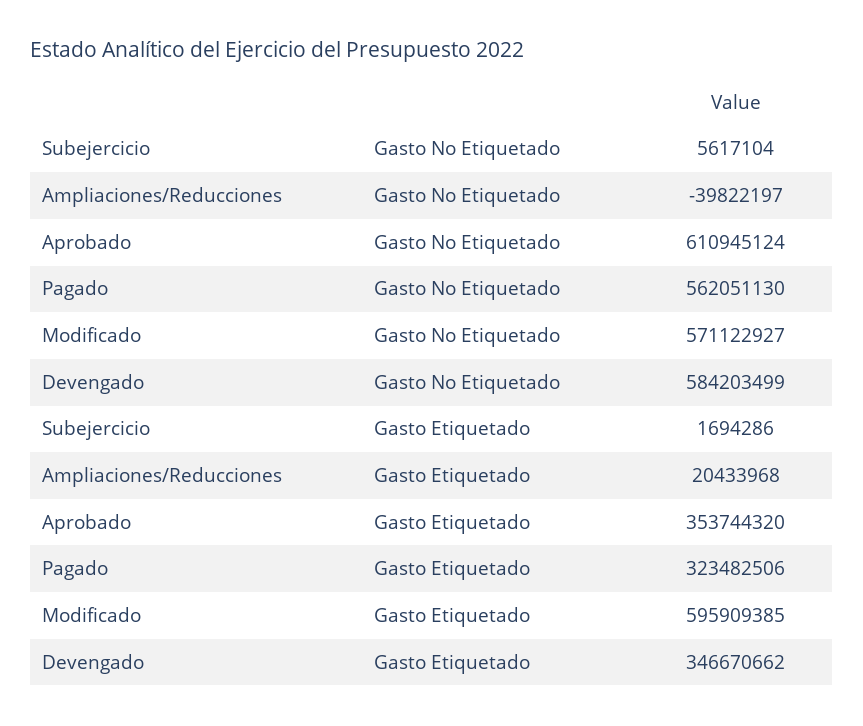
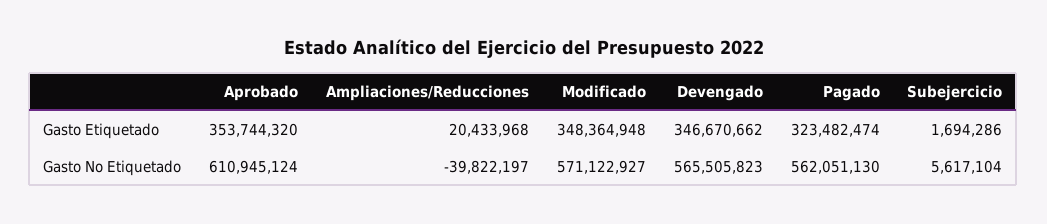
Devengado, Gasto No Etiquetado: 584203499 -> 565505823
Pagado, Gasto Etiquetado: 323482506 -> 323482474
Modificado, Gasto Etiquetado: 595909385 -> 348364948

